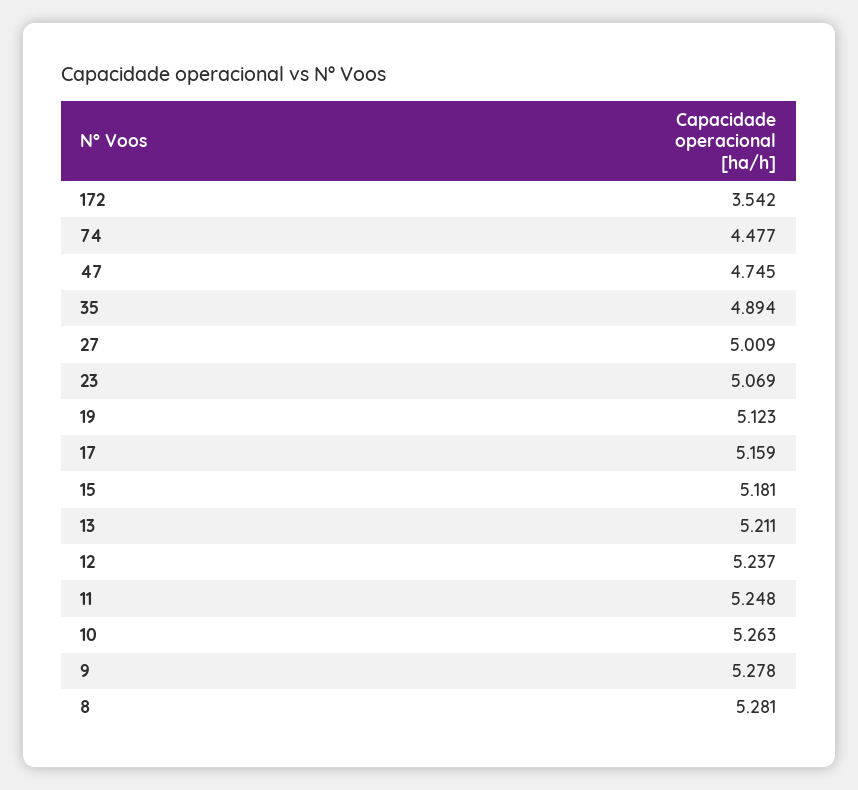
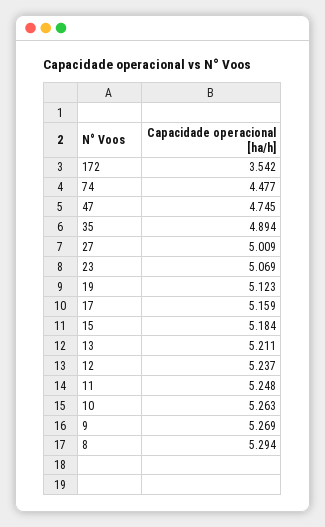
15: 5.181 -> 5.184
9: 5.278 -> 5.269
8: 5.281 -> 5.294

